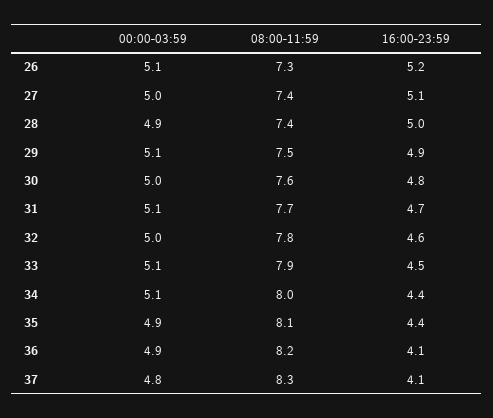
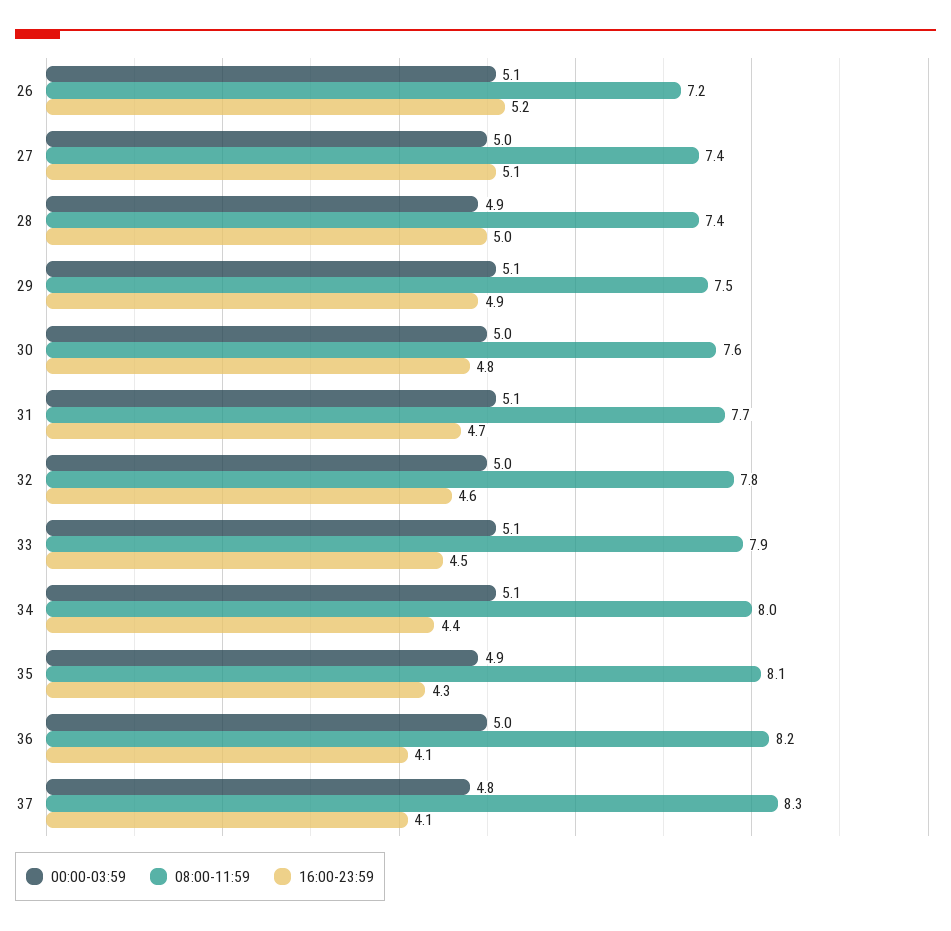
08:00-11:59, 26: 7.3 -> 7.2
16:00-23:59, 35: 4.4 -> 4.3
00:00-03:59, 36: 4.9 -> 5

